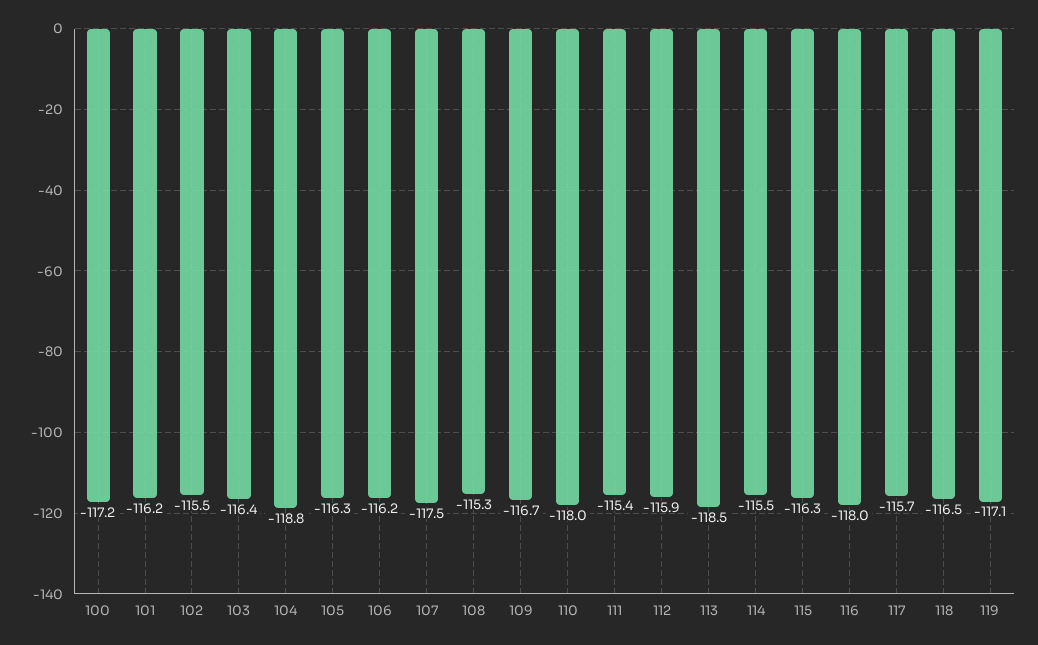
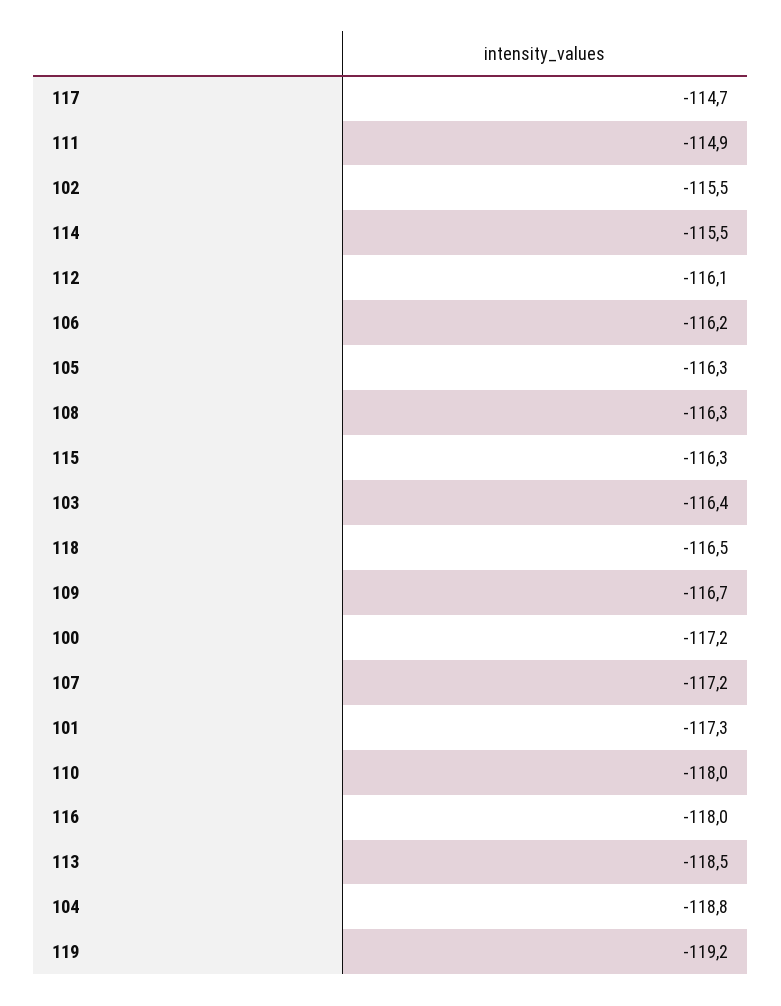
101: -116.2 -> -117.3
107: -117.5 -> -117.2
108: -115.3 -> -116.3
111: -115.4 -> -114.9
112: -115.9 -> -116.1
117: -115.7 -> -114.7
119: -117.1 -> -119.2

